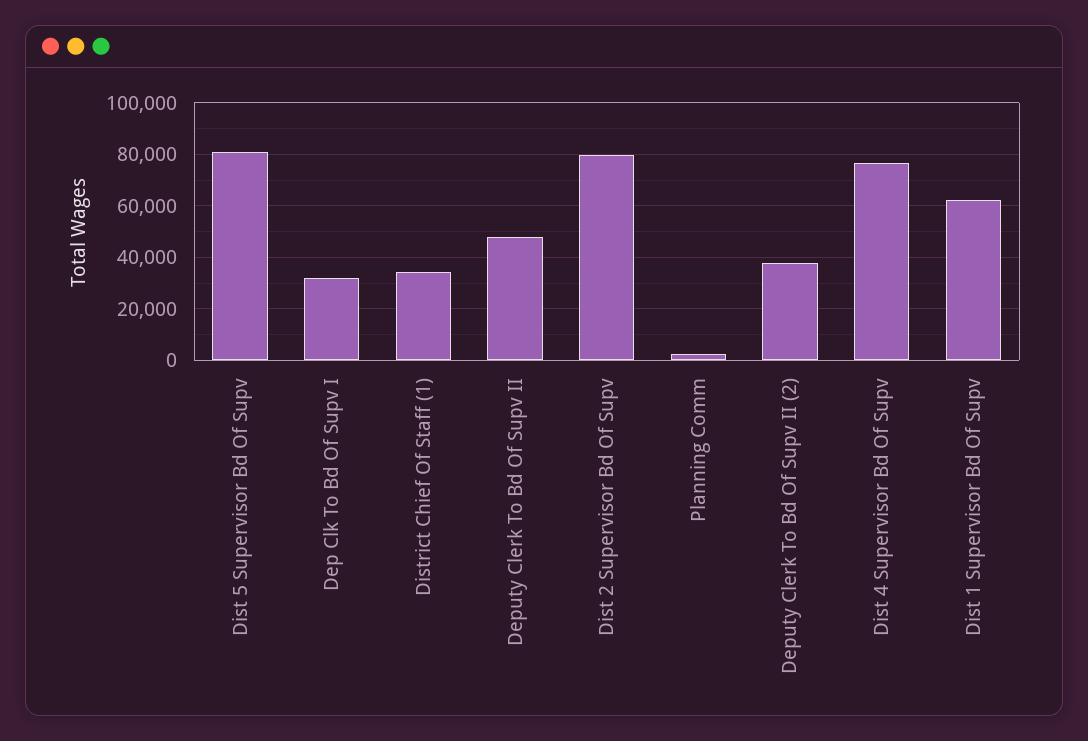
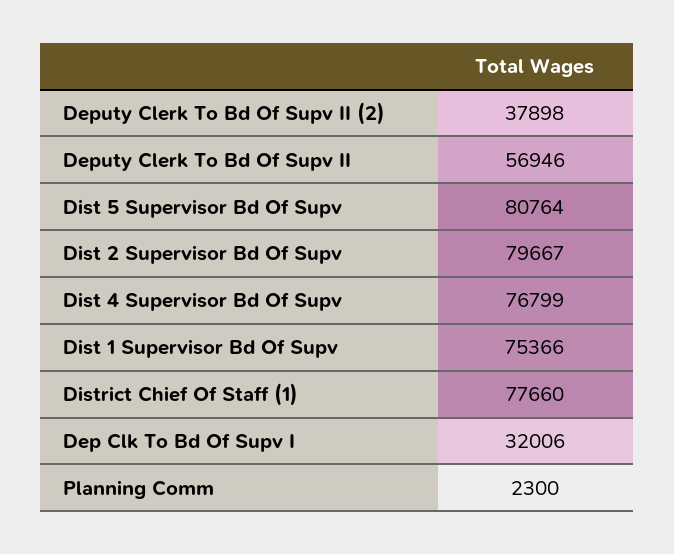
District Chief Of Staff (1): 35000 -> 77660
Deputy Clerk To Bd Of Supv II: 47500 -> 56946
Dist 1 Supervisor Bd Of Supv: 62500 -> 75366

